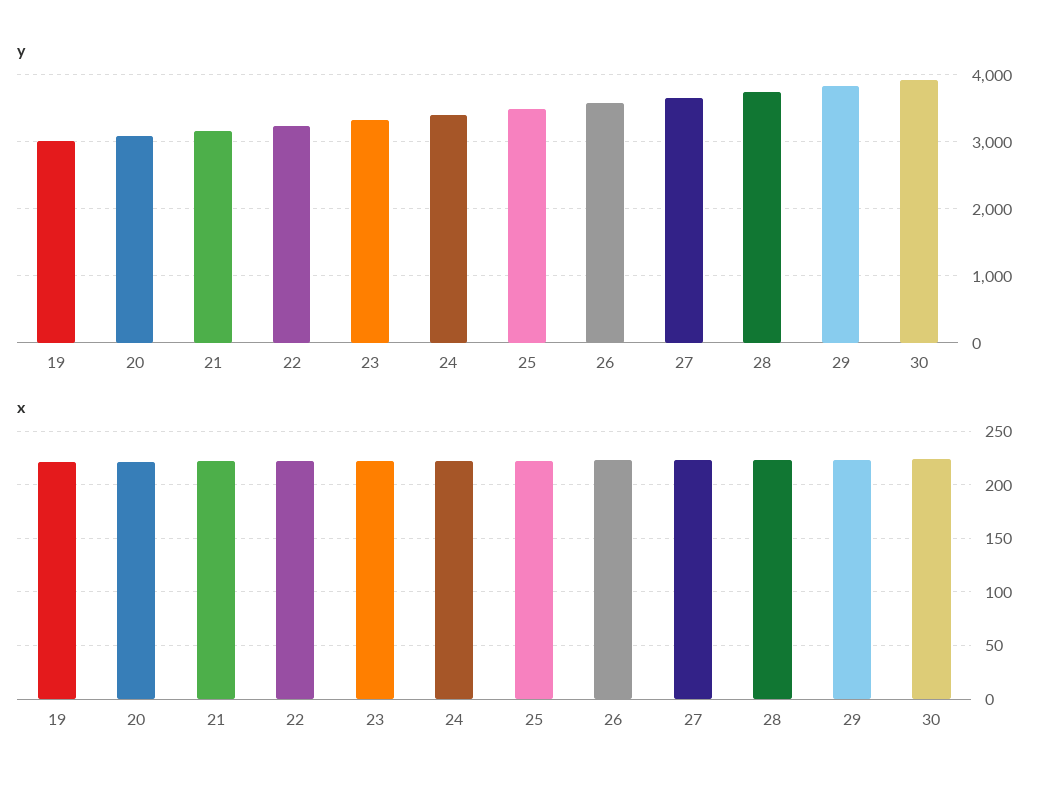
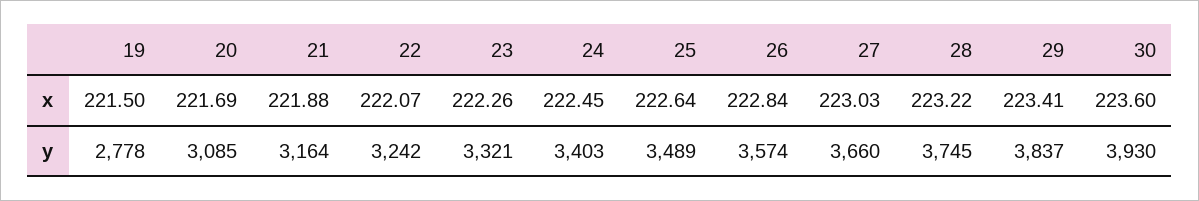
y, 19: 3000 -> 2778

